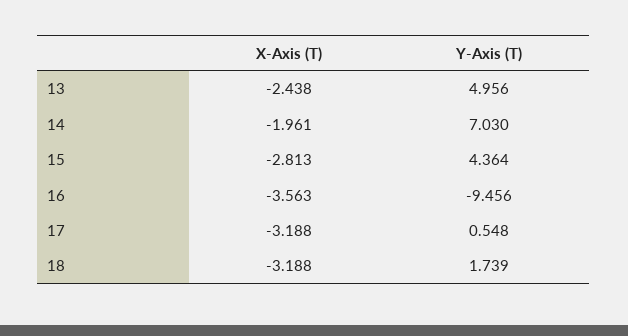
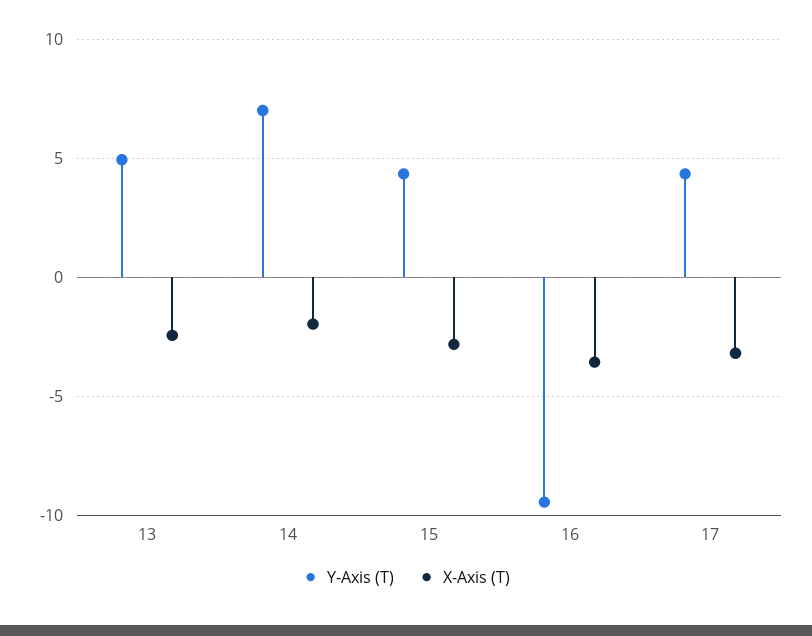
Y-Axis (T), 17: 0.548 -> 4.5
X-Axis (T), 18: -3.188 -> none
Y-Axis (T), 18: 1.739 -> none

